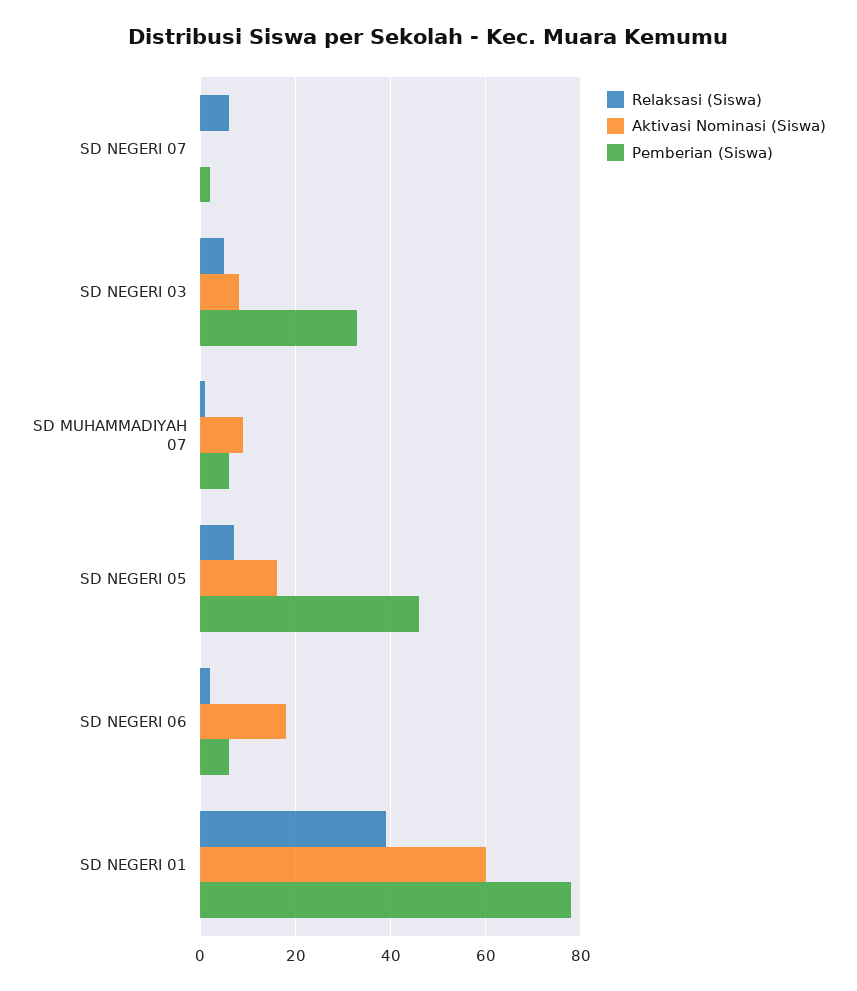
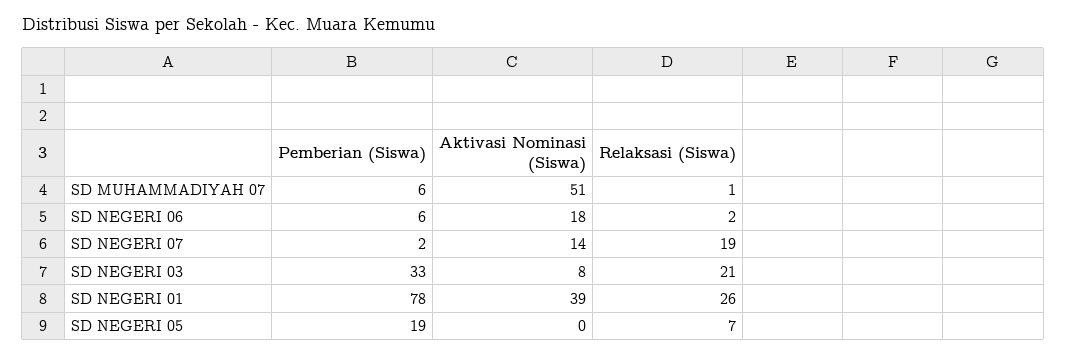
Relaksasi (Siswa), SD NEGERI 07: 5 -> 19
Aktivasi Nominasi (Siswa), SD NEGERI 07: 0 -> 14
Relaksasi (Siswa), SD NEGERI 03: 5 -> 21
Aktivasi Nominasi (Siswa), SD MUHAMMADIYAH 07: 10 -> 51
Aktivasi Nominasi (Siswa), SD NEGERI 05: 15 -> 0
Pemberian (Siswa), SD NEGERI 05: 45 -> 19
Relaksasi (Siswa), SD NEGERI 01: 40 -> 26
Aktivasi Nominasi (Siswa), SD NEGERI 01: 60 -> 39

